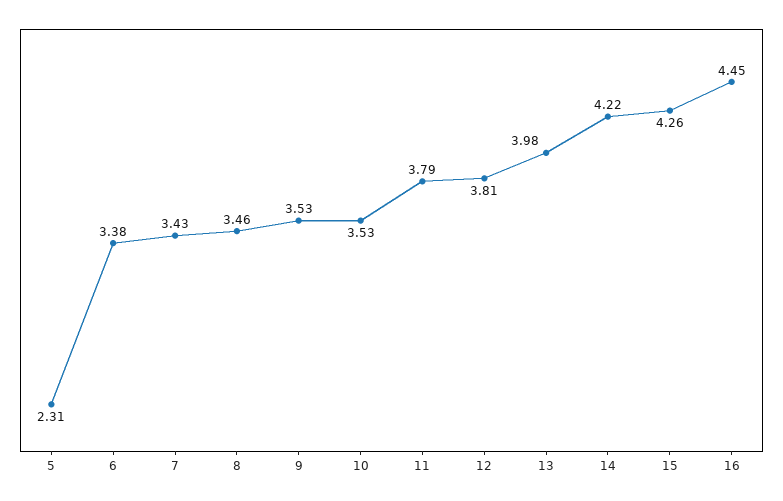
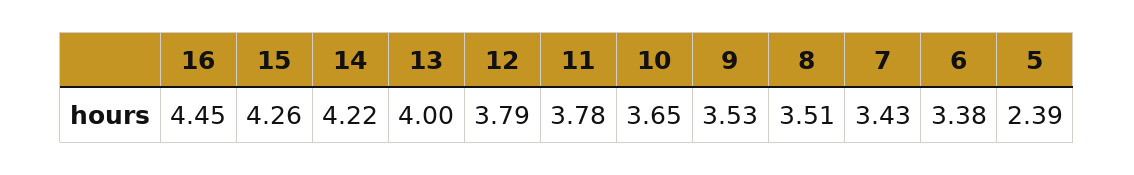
5: 2.31 -> 2.39
8: 3.46 -> 3.51
10: 3.53 -> 3.65
11: 3.79 -> 3.78
12: 3.81 -> 3.79
13: 3.98 -> 4

